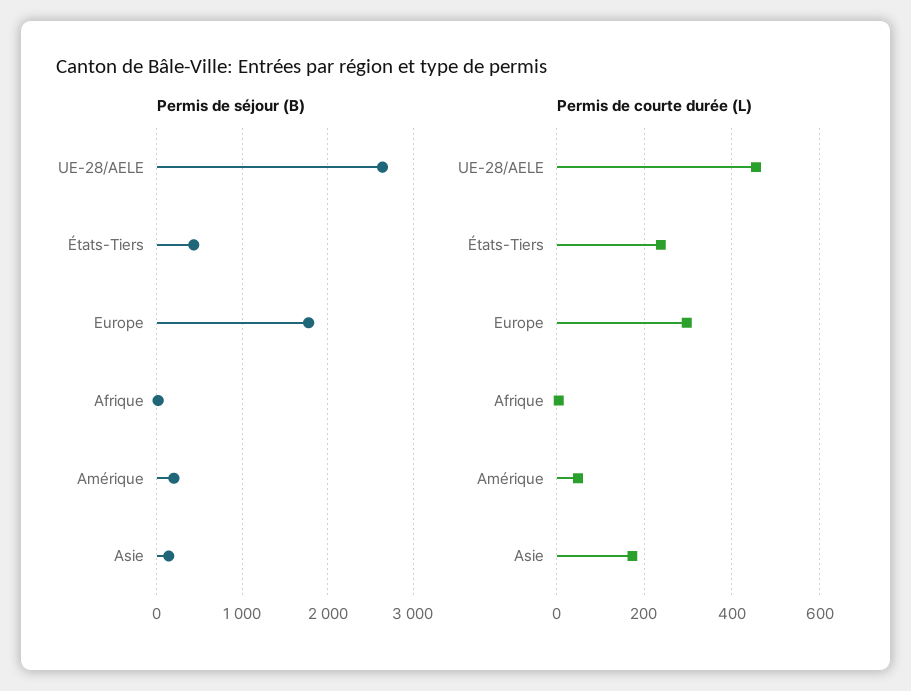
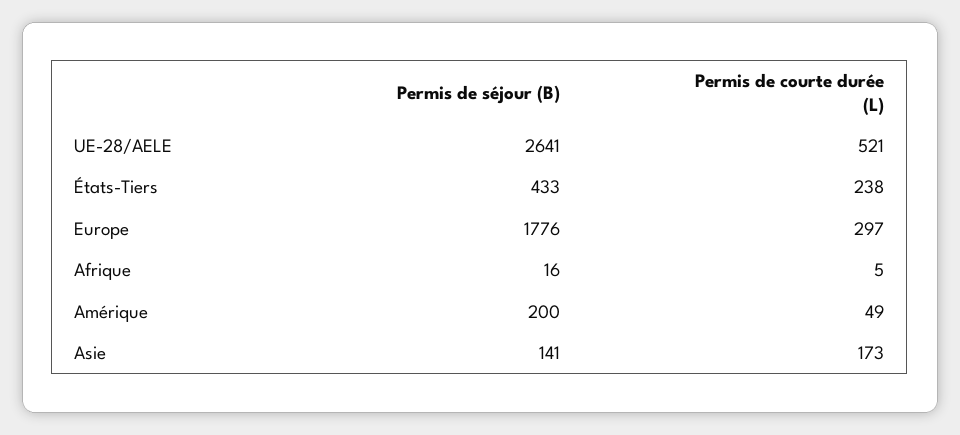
Permis de courte durée (L), UE-28/AELE: 460 -> 521

